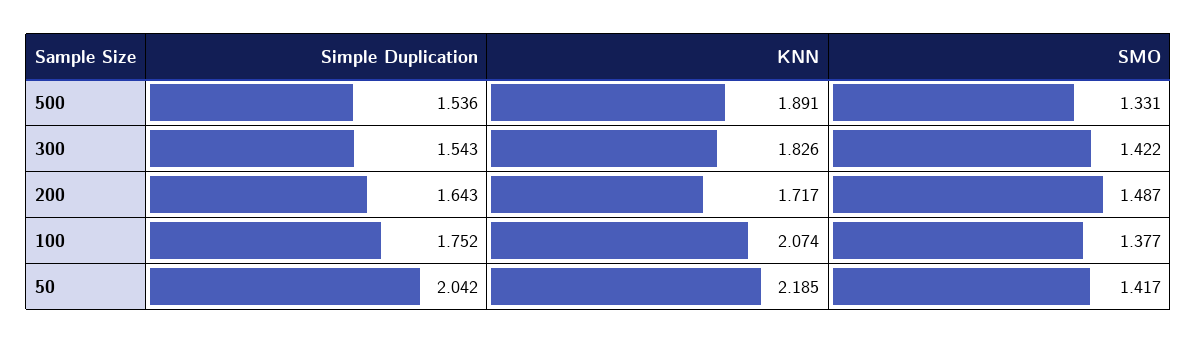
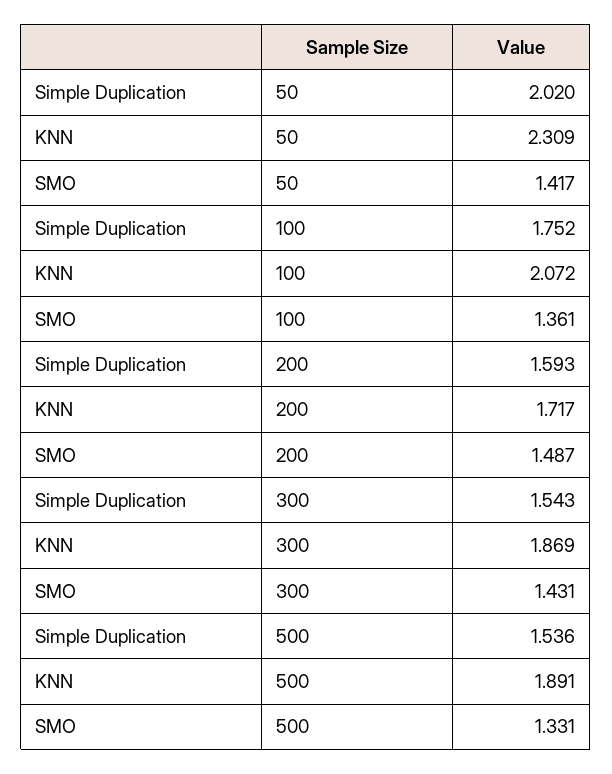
KNN, 300: 1.826 -> 1.869
SMO, 300: 1.422 -> 1.431
Simple Duplication, 200: 1.643 -> 1.593
KNN, 100: 2.074 -> 2.072
SMO, 100: 1.377 -> 1.361
Simple Duplication, 50: 2.042 -> 2.02
KNN, 50: 2.185 -> 2.309

